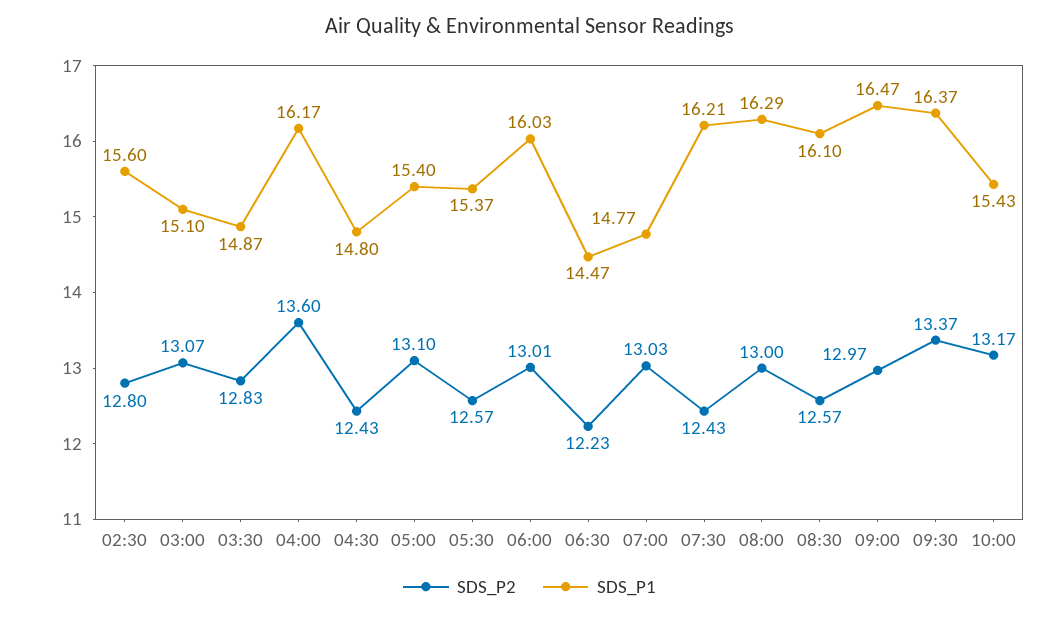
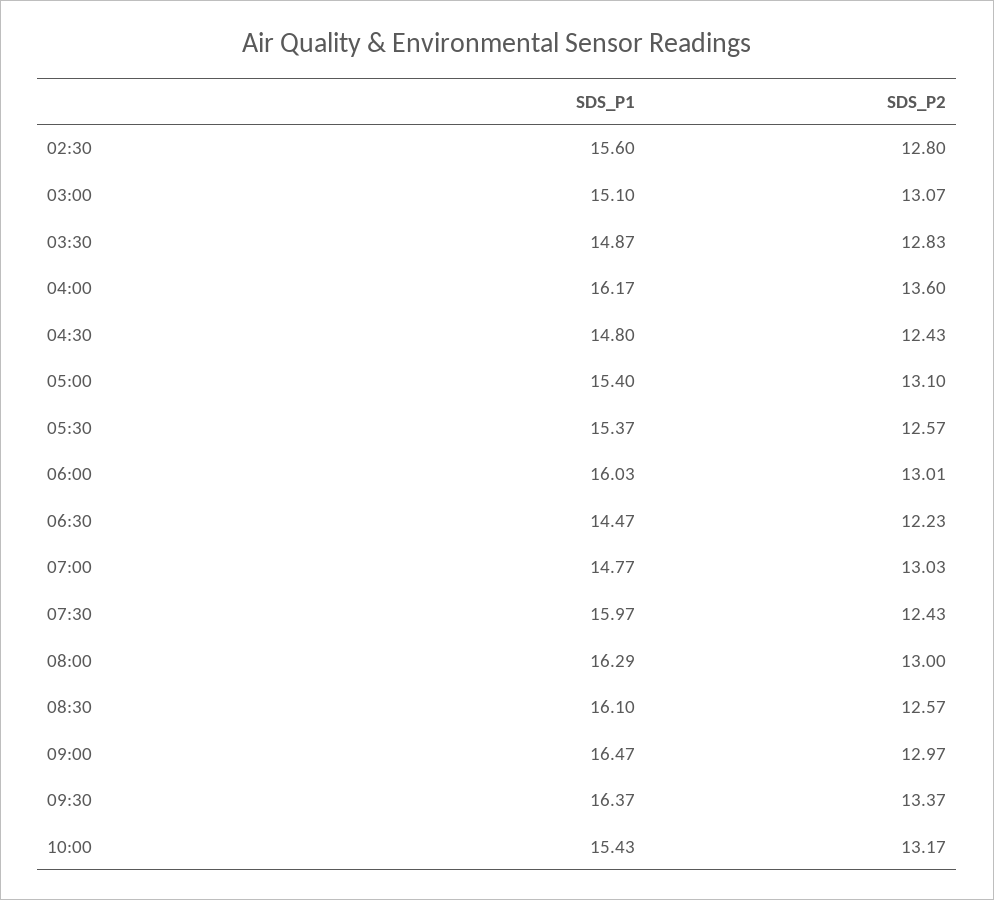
SDS_P1, 07:30: 16.21 -> 15.97

